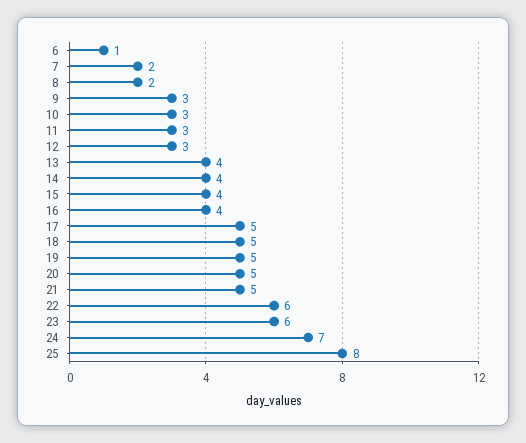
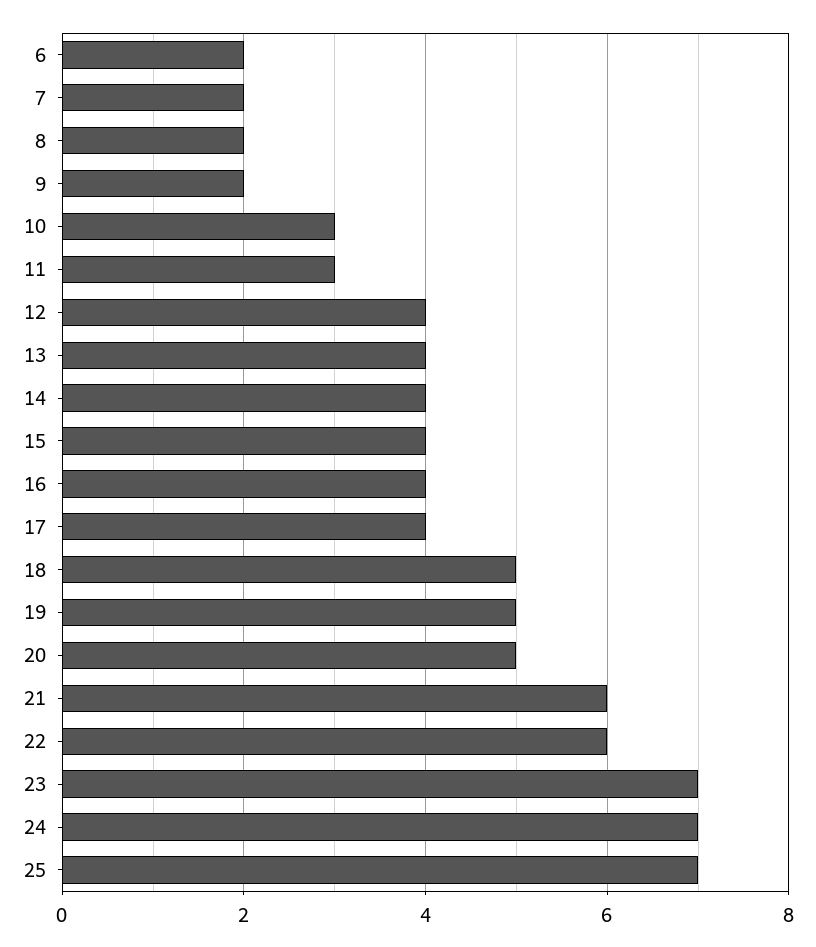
6: 1 -> 2
9: 3 -> 2
12: 3 -> 4
17: 5 -> 4
21: 5 -> 6
23: 6 -> 7
25: 8 -> 7

